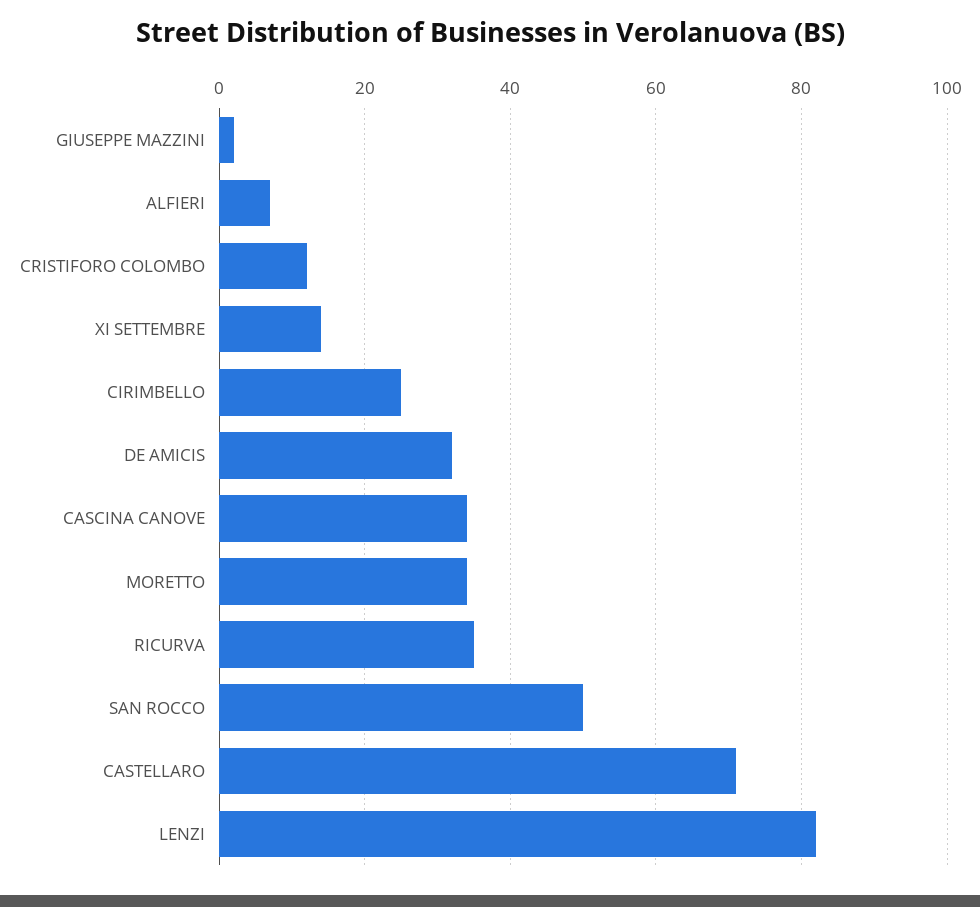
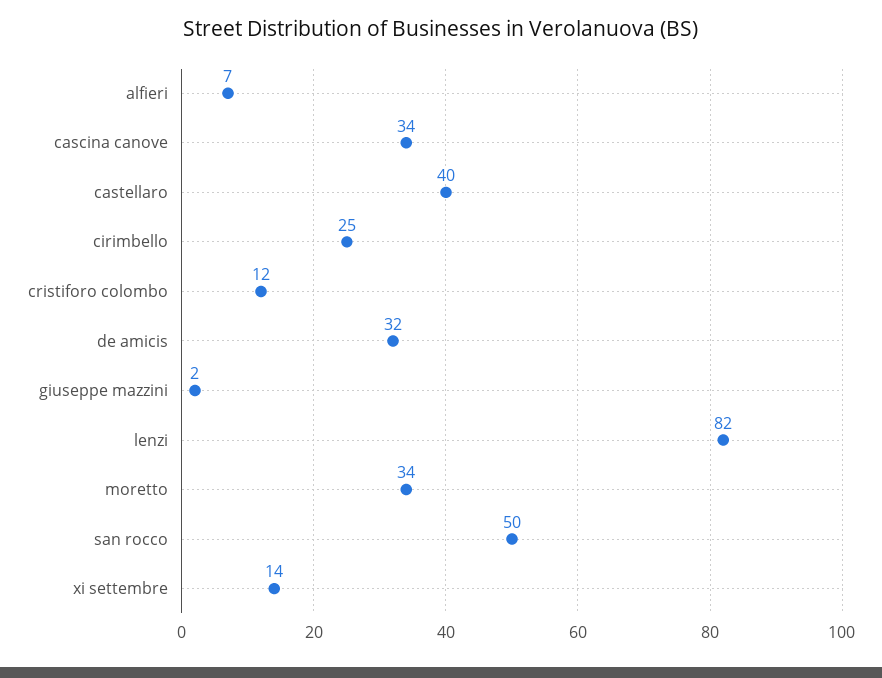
RICURVA: 35 -> none
CASTELLARO: 70 -> 40

